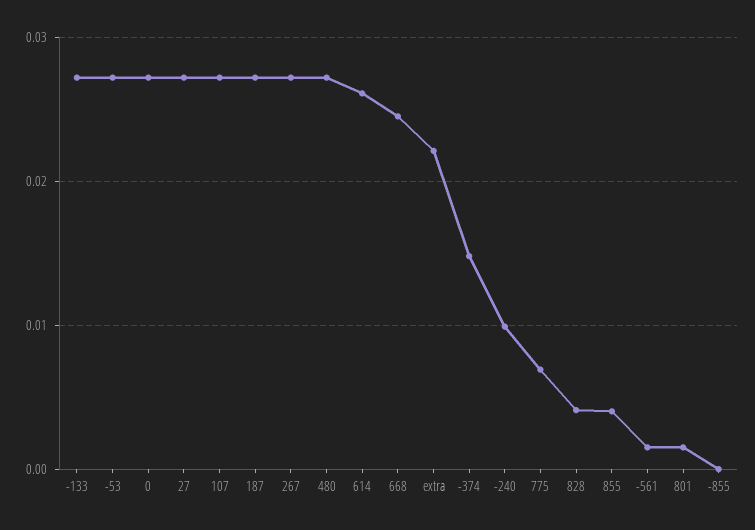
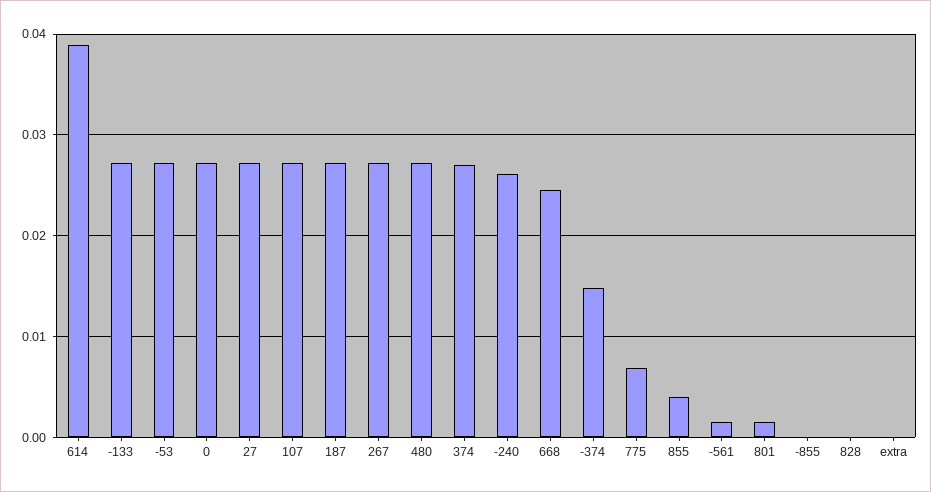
614: 0.026 -> 0.039
extra: 0.022 -> 0
-240: 0.01 -> 0.026
828: 0.004 -> 0
374: none -> 0.027

